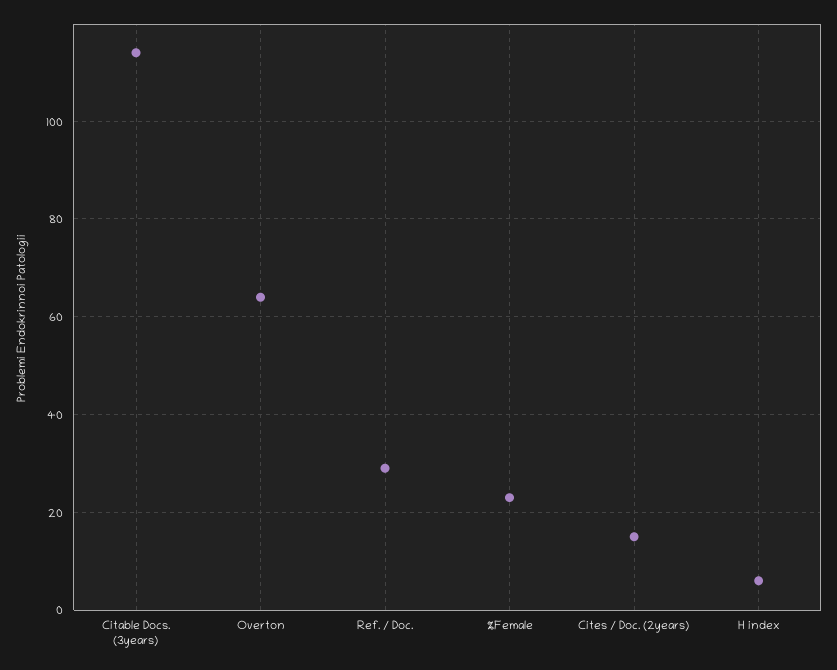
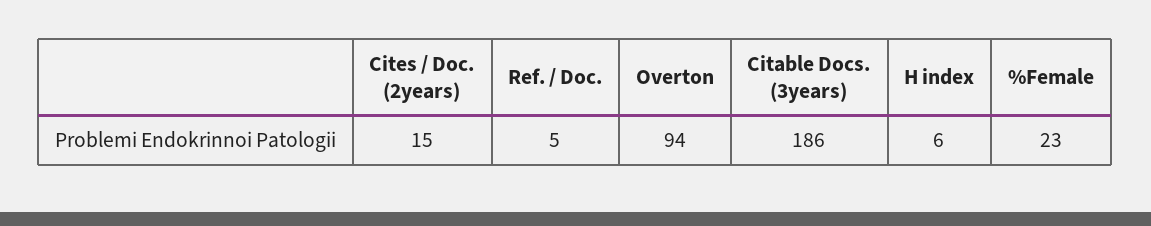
Citable Docs. (3years): 115 -> 186
Overton: 65 -> 94
Ref. / Doc.: 30 -> 5

